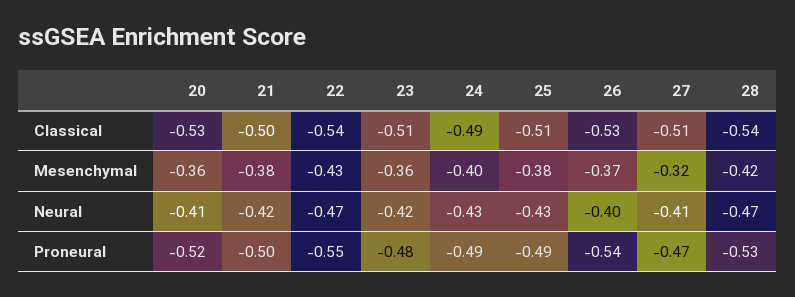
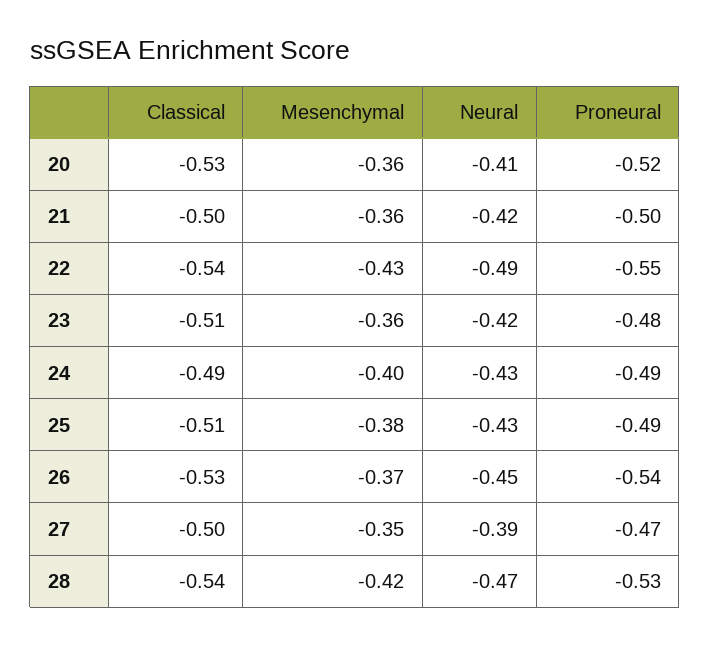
27, Classical: -0.51 -> -0.5
21, Mesenchymal: -0.38 -> -0.36
27, Mesenchymal: -0.32 -> -0.35
22, Neural: -0.47 -> -0.49
26, Neural: -0.4 -> -0.45
27, Neural: -0.41 -> -0.39

